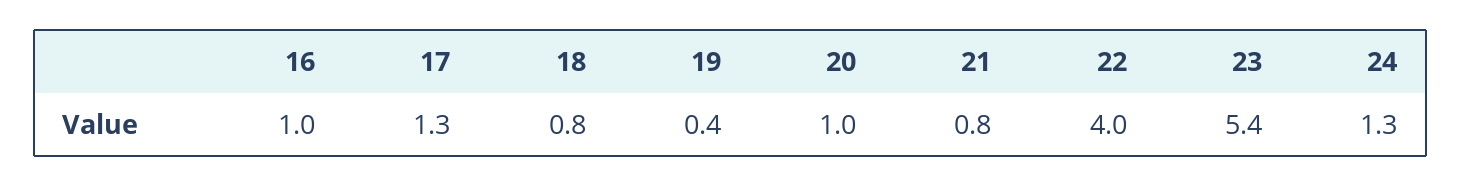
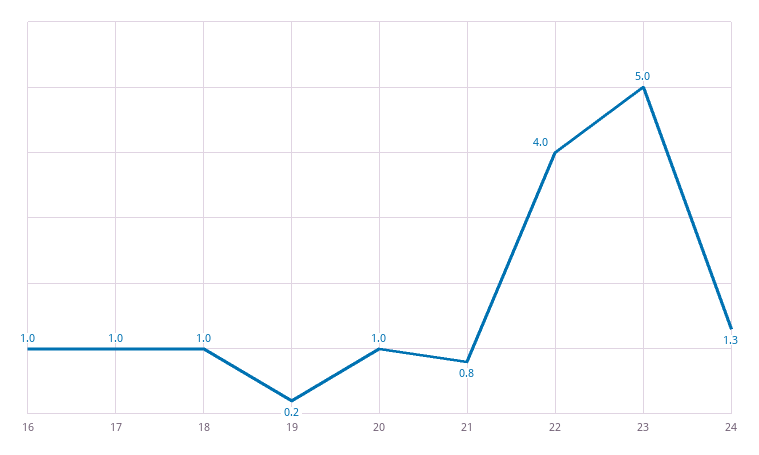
17: 1.3 -> 1
18: 0.8 -> 1
19: 0.4 -> 0.2
23: 5.4 -> 5

